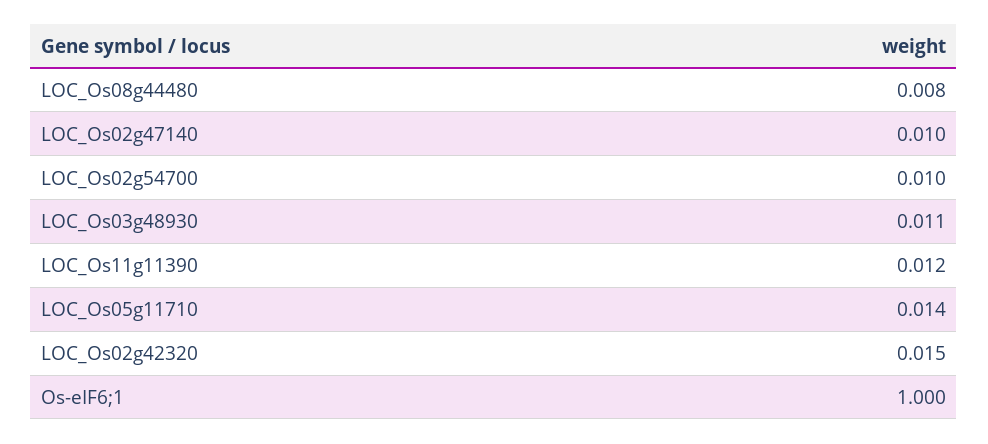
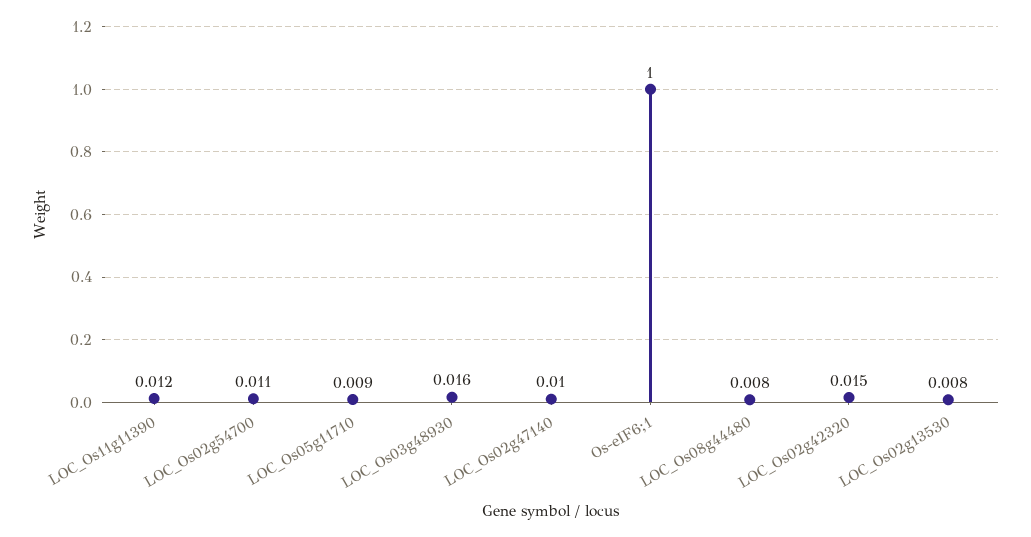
LOC_Os02g54700: 0.01 -> 0.011
LOC_Os03g48930: 0.011 -> 0.016
LOC_Os05g11710: 0.014 -> 0.009
LOC_Os02g13530: none -> 0.008

